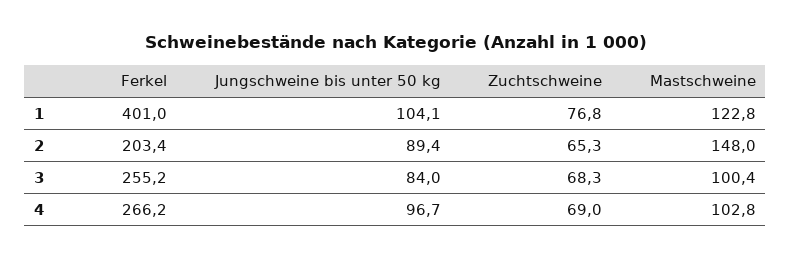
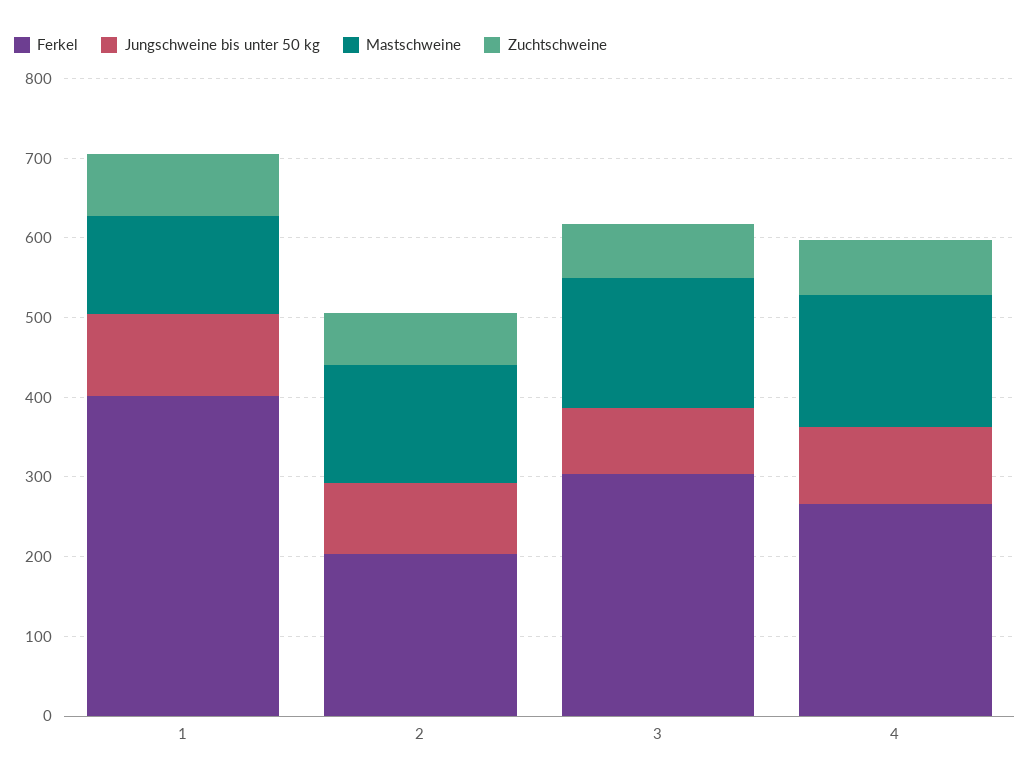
Ferkel, 3: 255.2 -> 300
Mastschweine, 3: 100.4 -> 160
Mastschweine, 4: 102.8 -> 160

